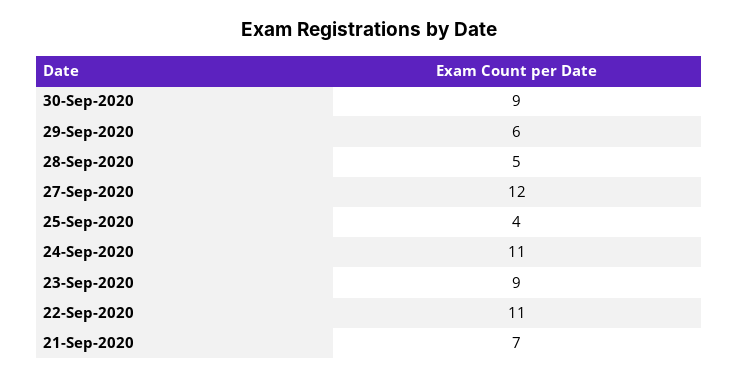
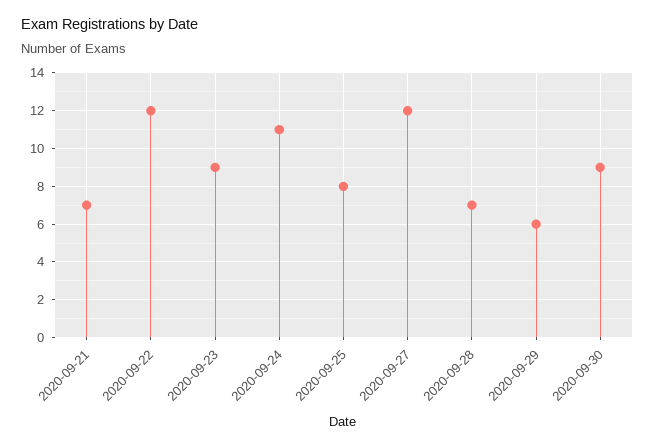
28-Sep-2020: 5 -> 7
25-Sep-2020: 4 -> 8
22-Sep-2020: 11 -> 12

